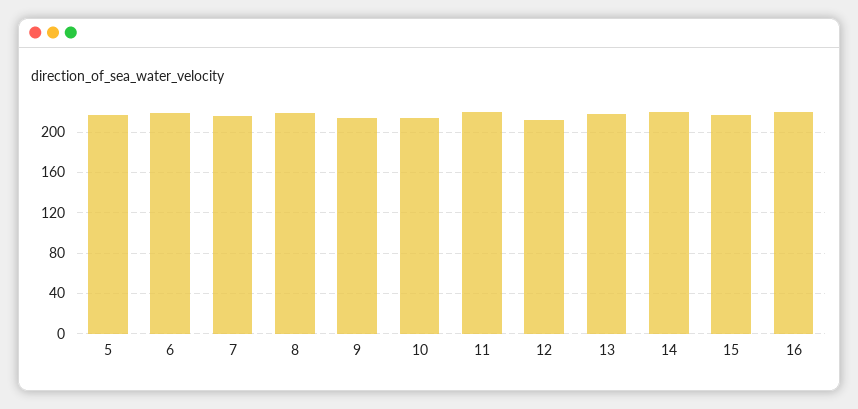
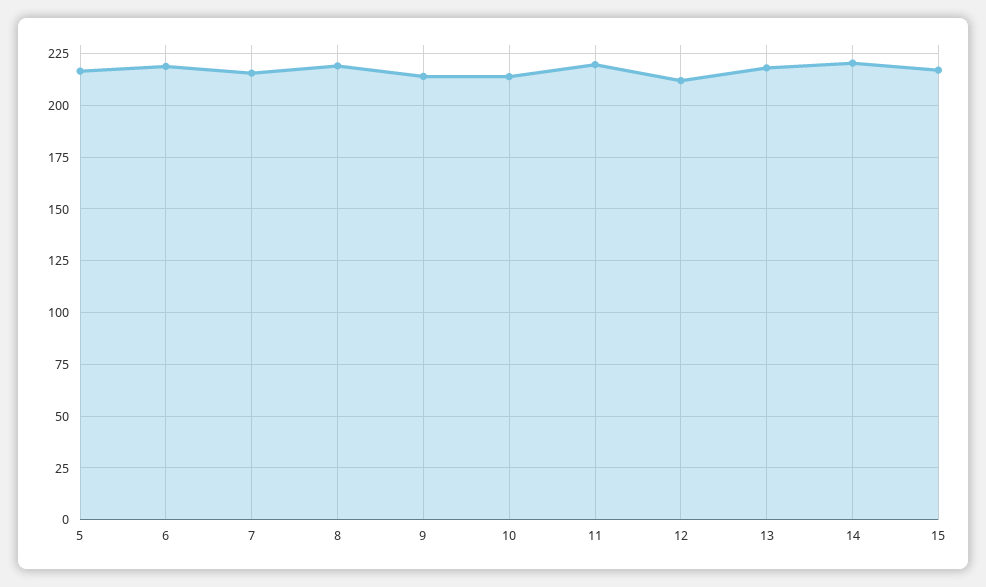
16: 220 -> none

